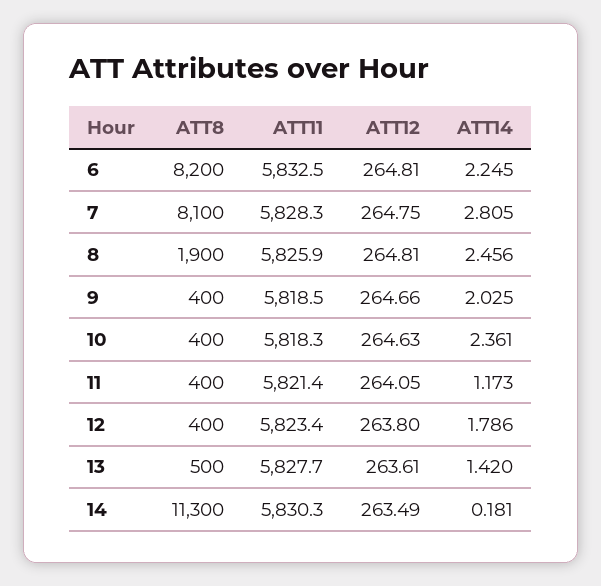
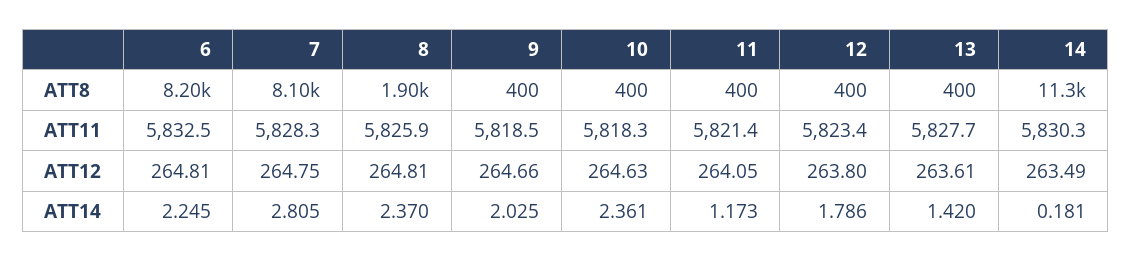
ATT14, 8: 2.456 -> 2.37
ATT8, 13: 500 -> 400

